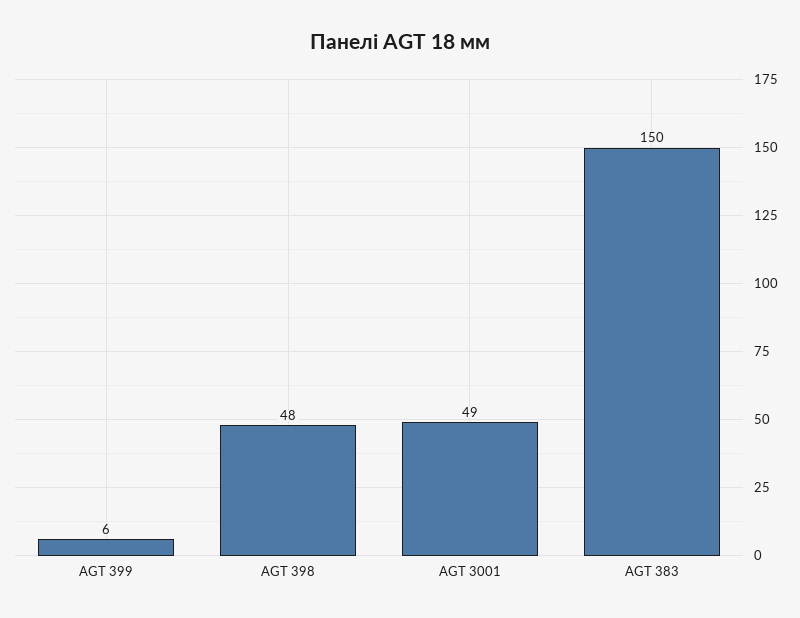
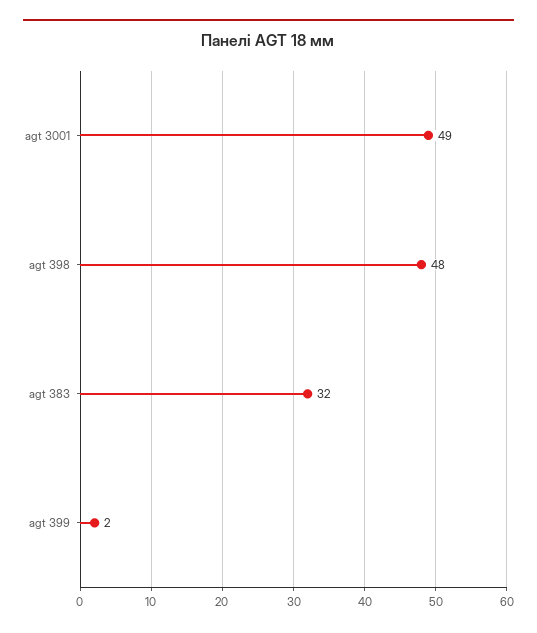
AGT 399: 6 -> 2
AGT 383: 150 -> 32

